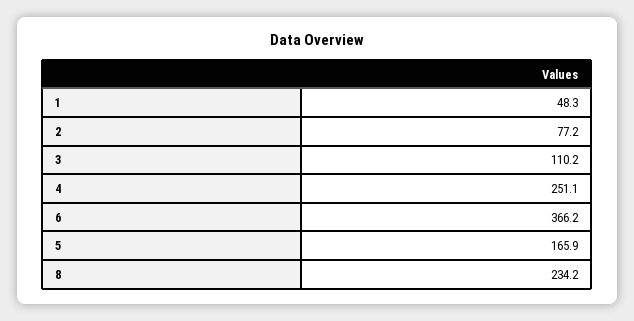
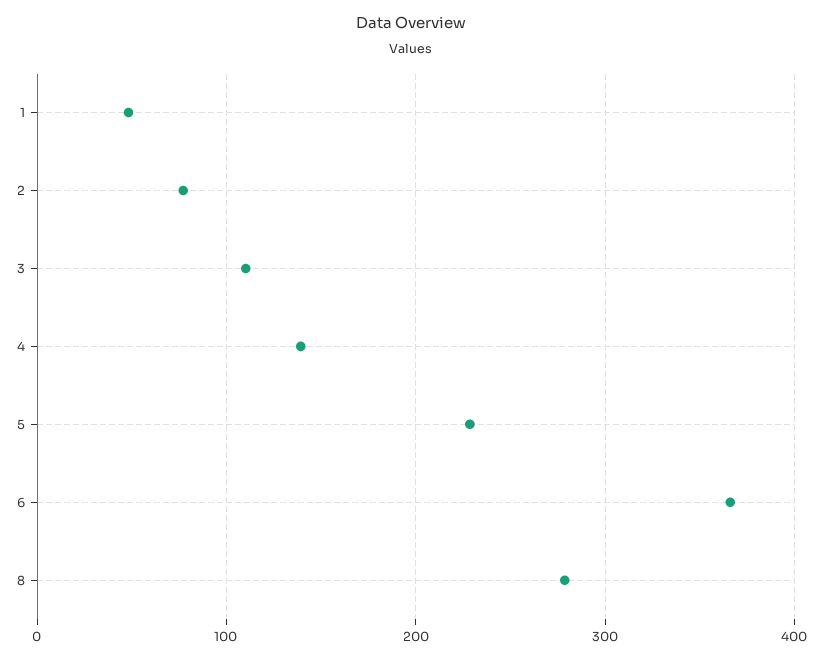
4: 251.1 -> 140
5: 165.9 -> 230
8: 234.2 -> 280

